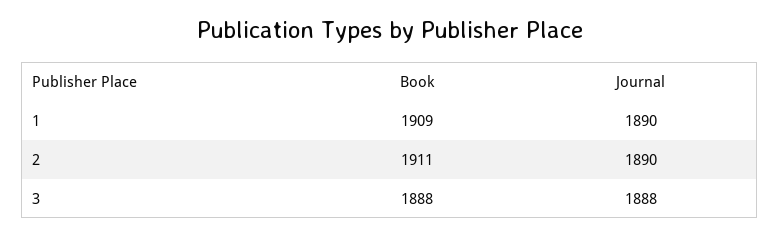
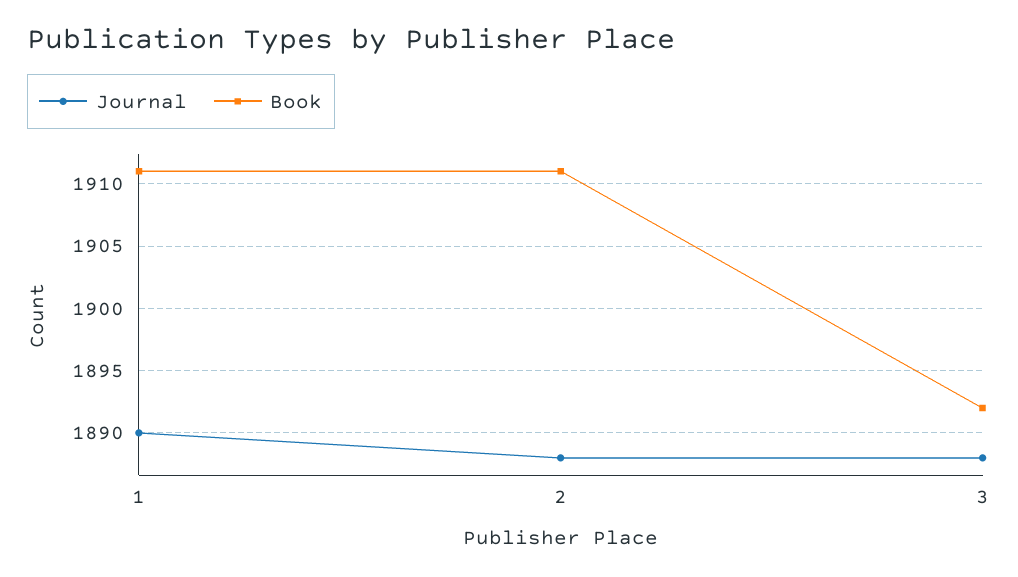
Book, 1: 1909 -> 1911
Journal, 2: 1890 -> 1888
Book, 3: 1888 -> 1892

